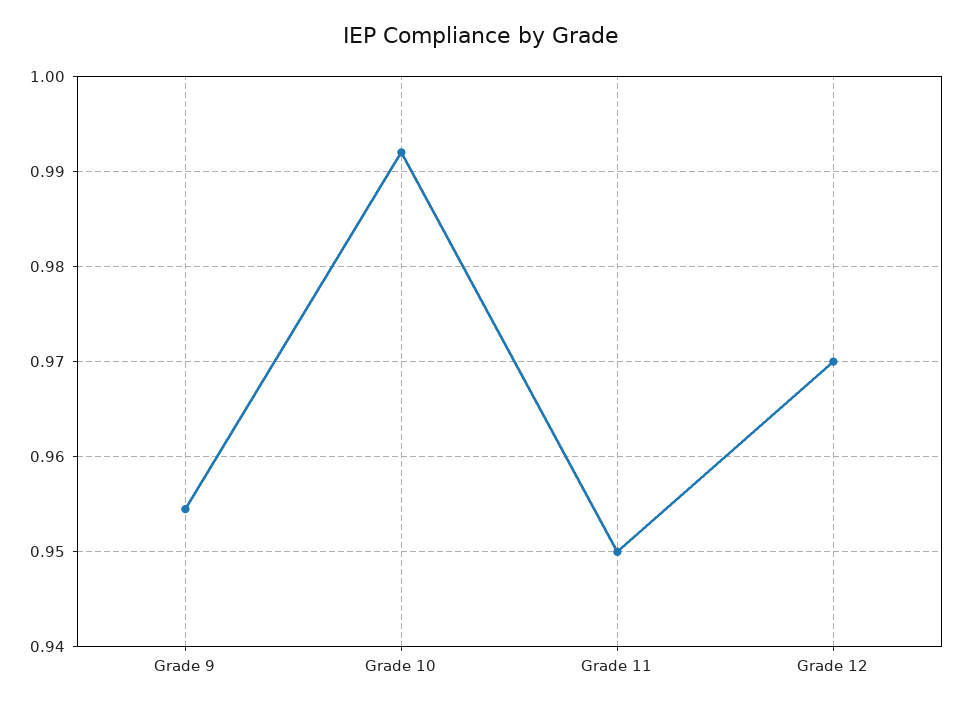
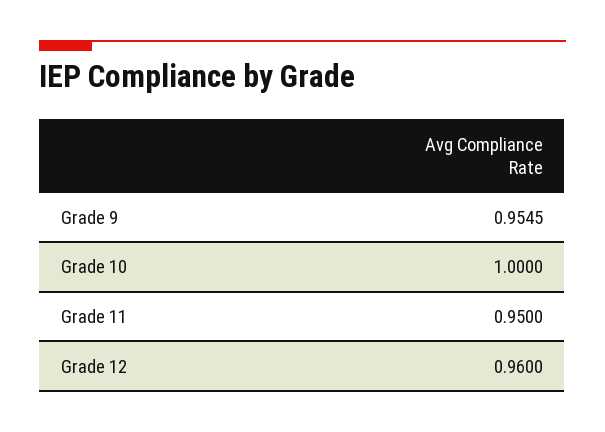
Grade 10: 0.992 -> 1
Grade 12: 0.97 -> 0.96

